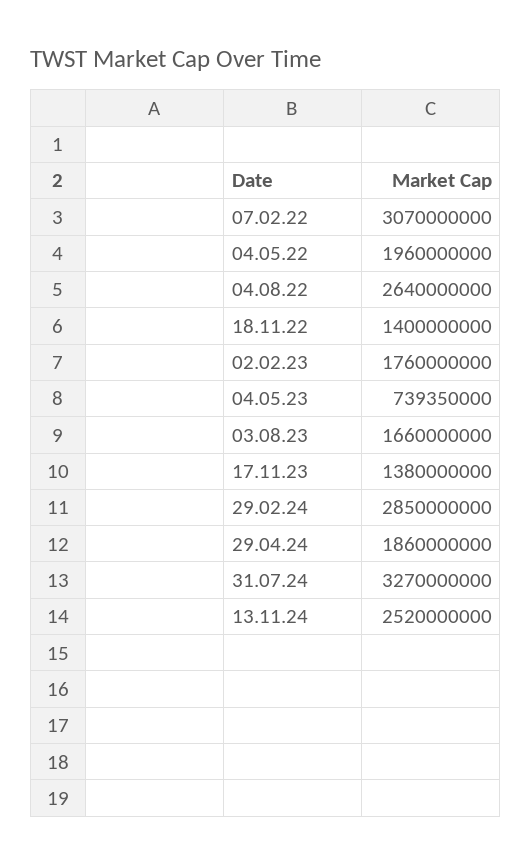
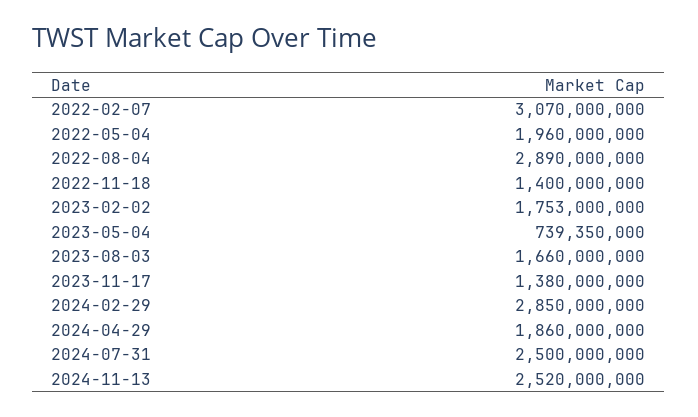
04.08.22: 2640000000 -> 2890000000
02.02.23: 1760000000 -> 1753000000
31.07.24: 3270000000 -> 2500000000

